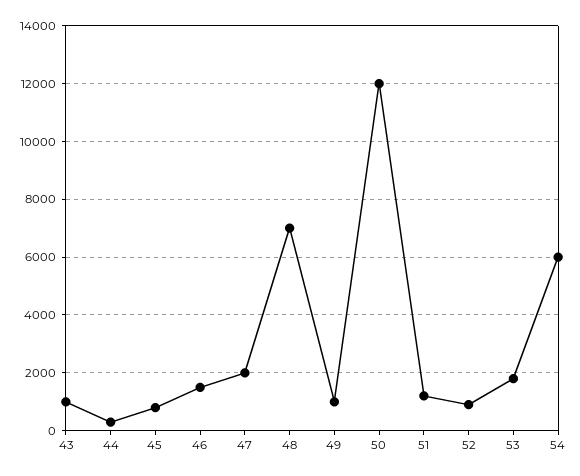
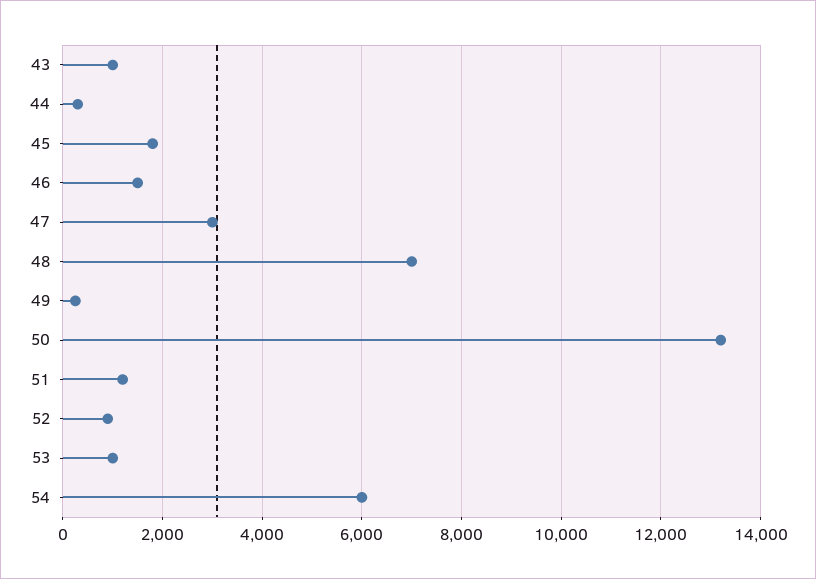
45: 750 -> 1800
47: 2000 -> 3000
49: 1000 -> 200
50: 12000 -> 13200
53: 1750 -> 1000

